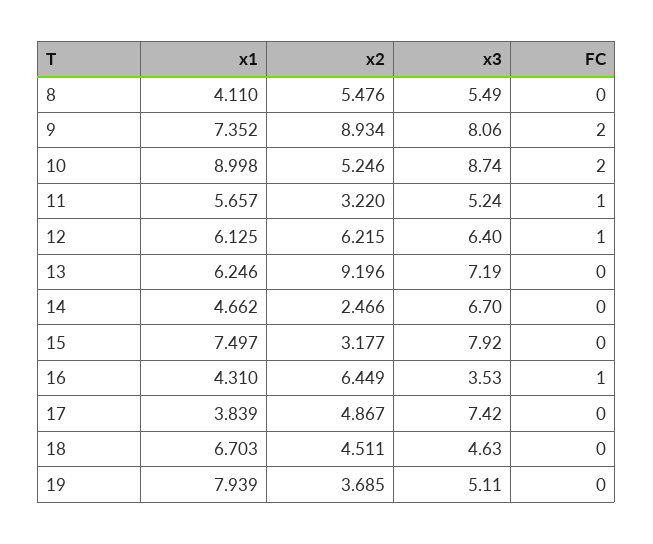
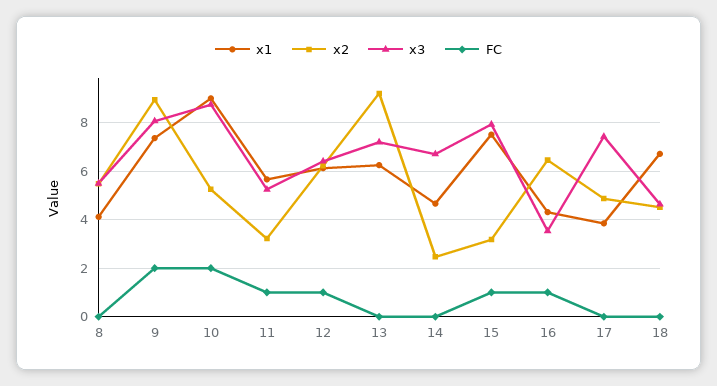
FC, 15: 0 -> 1
x1, 19: 7.939 -> none
x2, 19: 3.685 -> none
x3, 19: 5.11 -> none
FC, 19: 0 -> none

